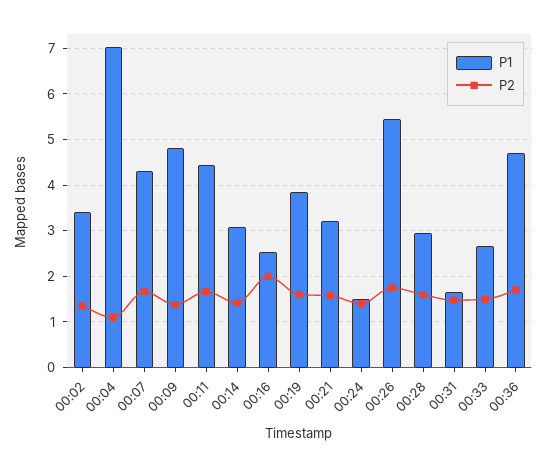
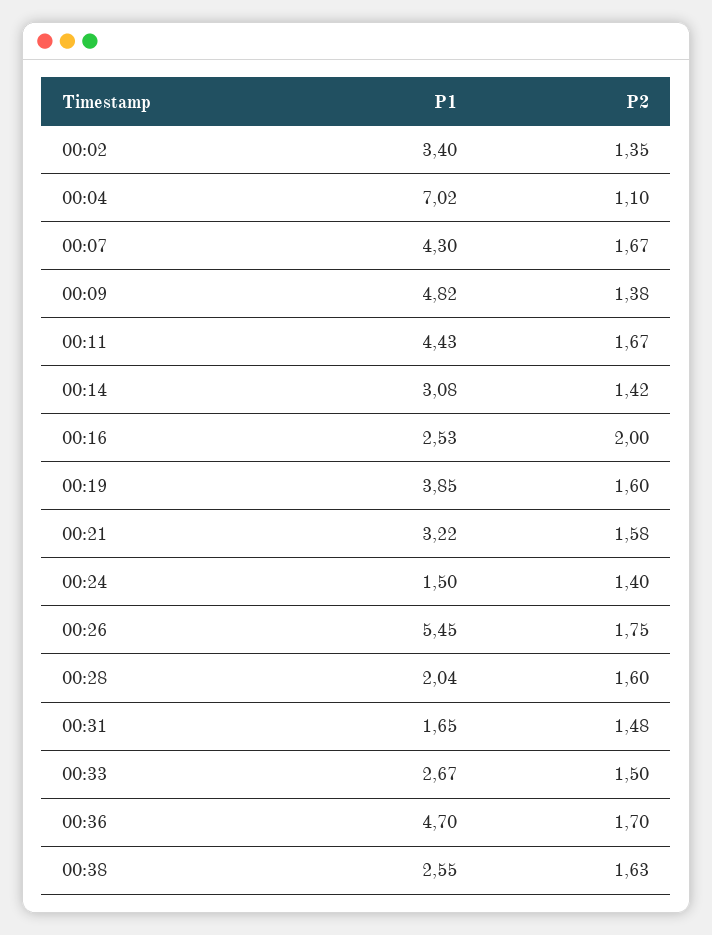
P1, 00:28: 3 -> 2.04
P1, 00:38: none -> 2.55
P2, 00:38: none -> 1.63

